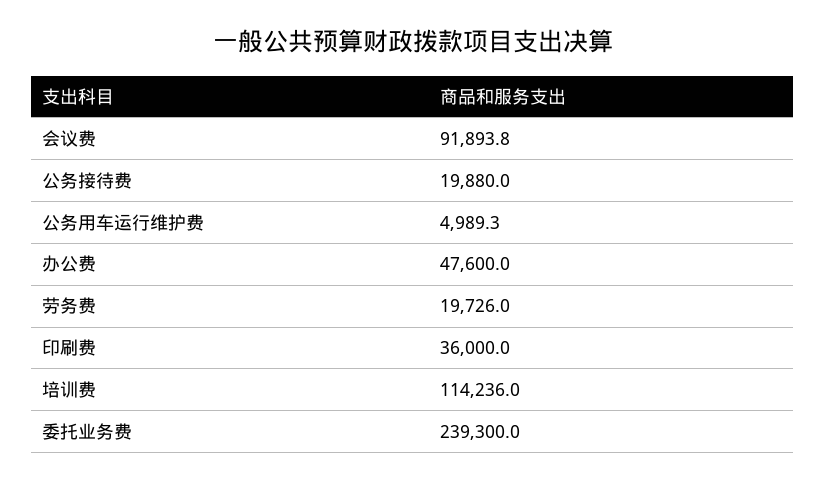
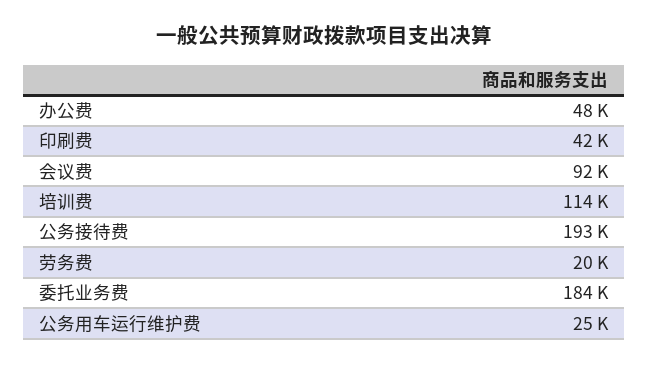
公务接待费: 19880 -> 193000
公务用车运行维护费: 4989.3 -> 25000
印刷费: 36000 -> 42000
委托业务费: 239300 -> 184000

